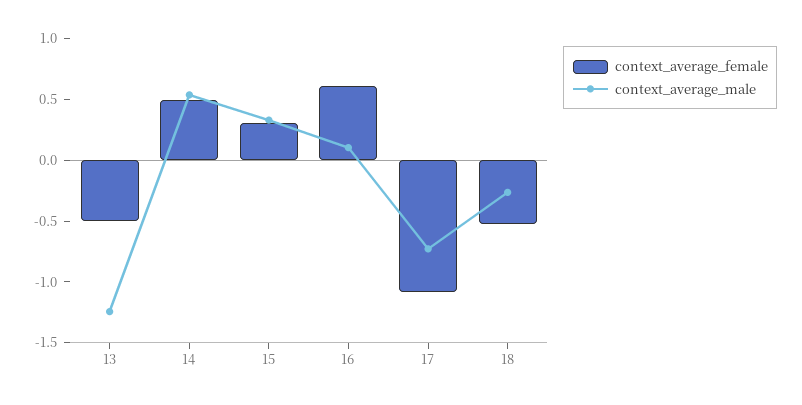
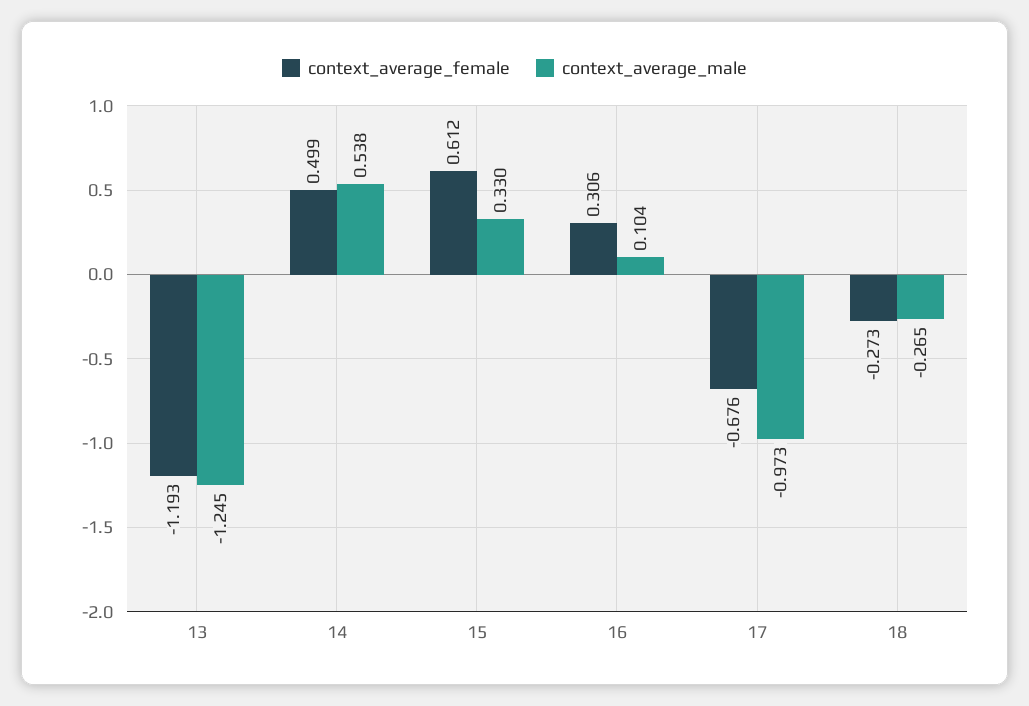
context_average_female, 13: -0.5 -> -1.193
context_average_female, 15: 0.3 -> 0.612
context_average_female, 16: 0.6 -> 0.306
context_average_female, 17: -1.1 -> -0.676
context_average_male, 17: -0.7 -> -0.973
context_average_female, 18: -0.5 -> -0.273

